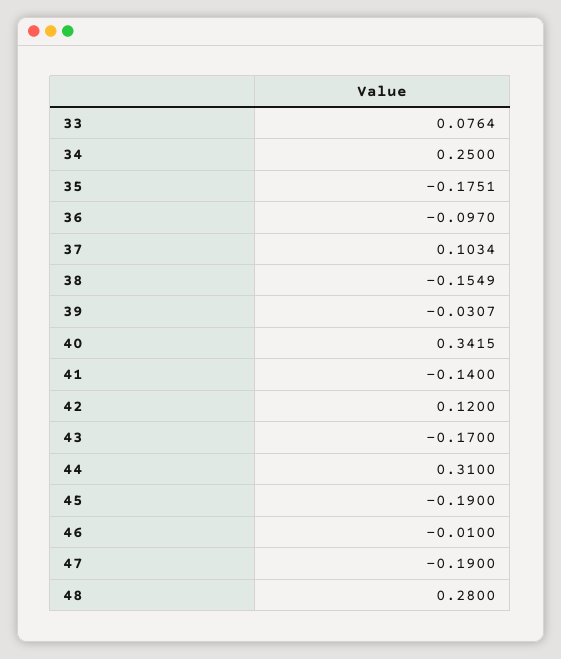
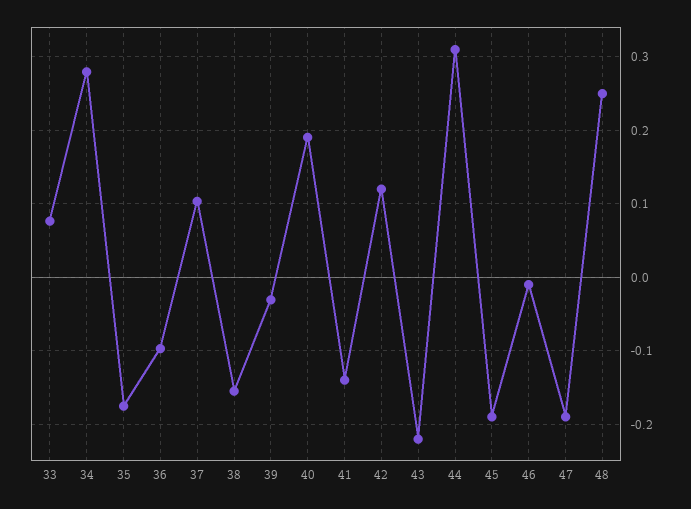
34: 0.25 -> 0.28
40: 0.3415 -> 0.19
43: -0.17 -> -0.22
48: 0.28 -> 0.25

